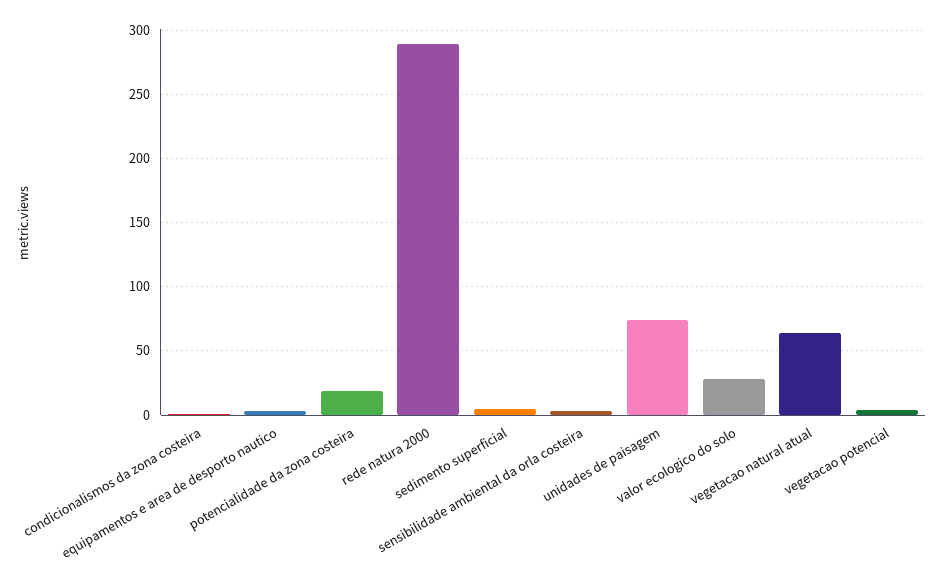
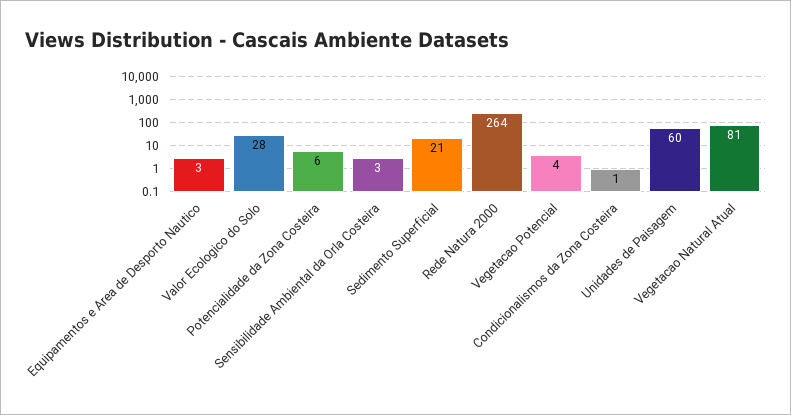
potencialidade da zona costeira: 20 -> 6
rede natura 2000: 290 -> 264
sedimento superficial: 5 -> 21
unidades de paisagem: 75 -> 60
vegetacao natural atual: 65 -> 81

